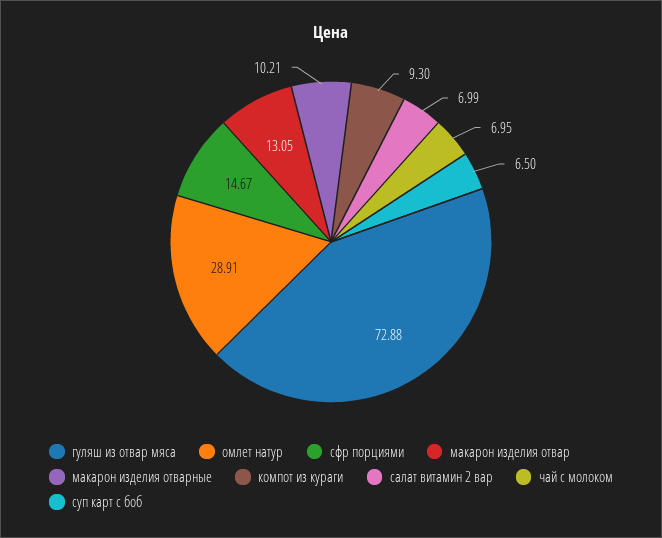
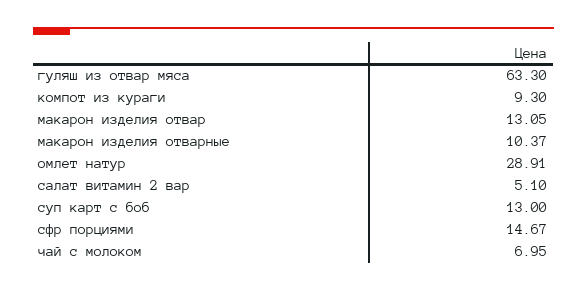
гуляш из отвар мяса: 72.88 -> 63.3
макарон изделия отварные: 10.21 -> 10.37
салат витамин 2 вар: 6.99 -> 5.1
суп карт с боб: 6.5 -> 13

